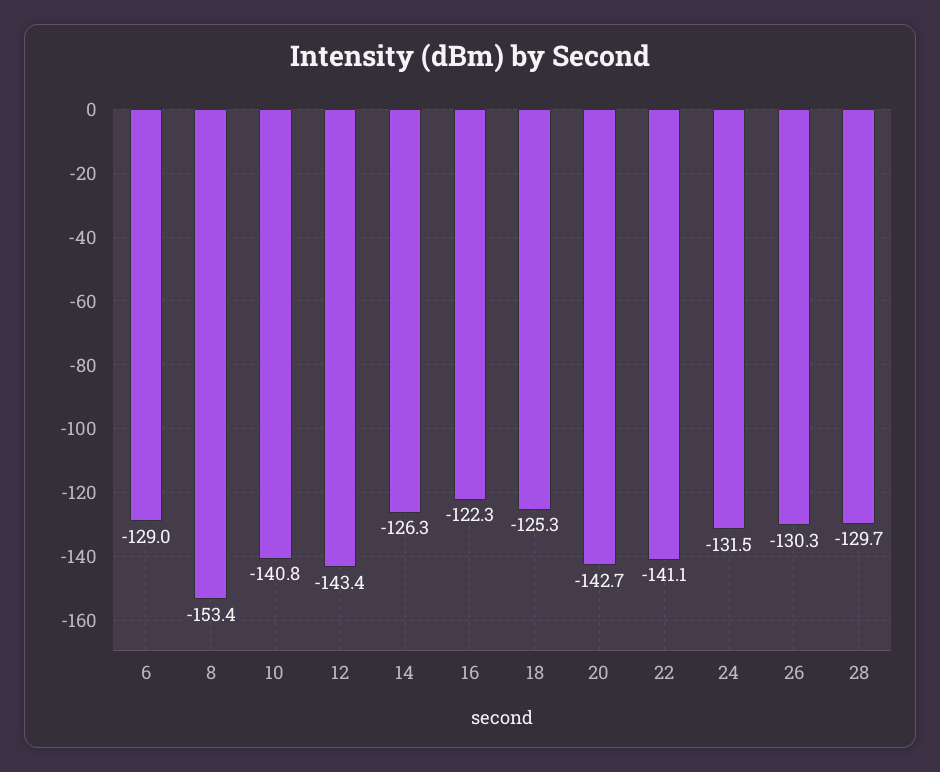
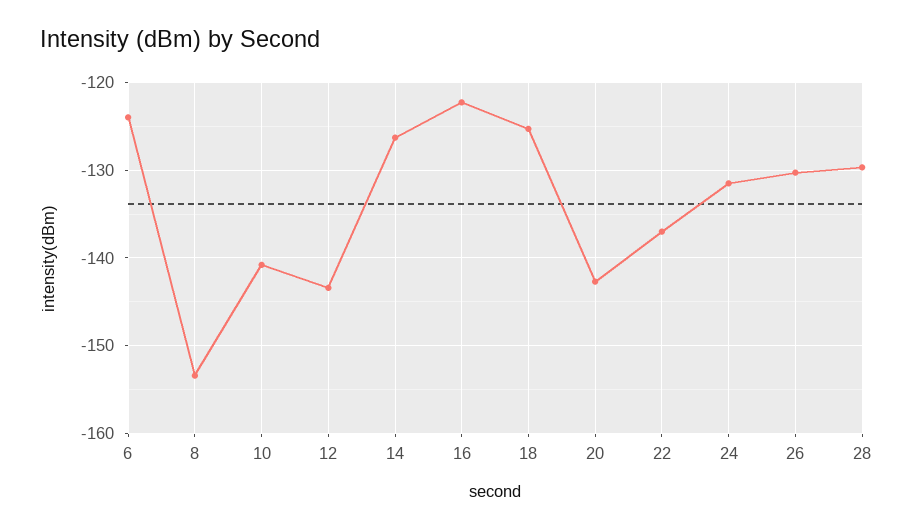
6: -129 -> -124
22: -141.1 -> -137

